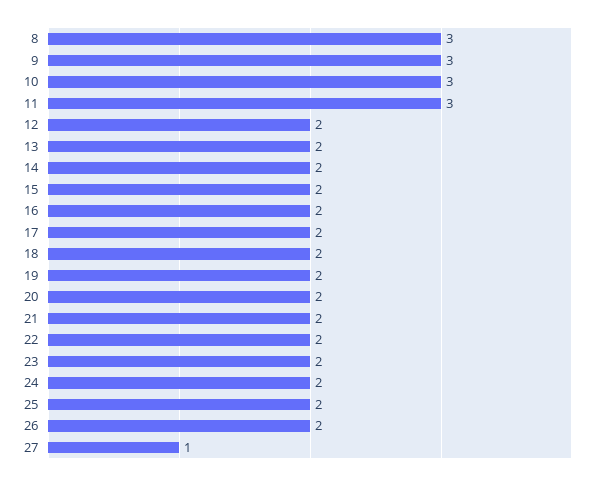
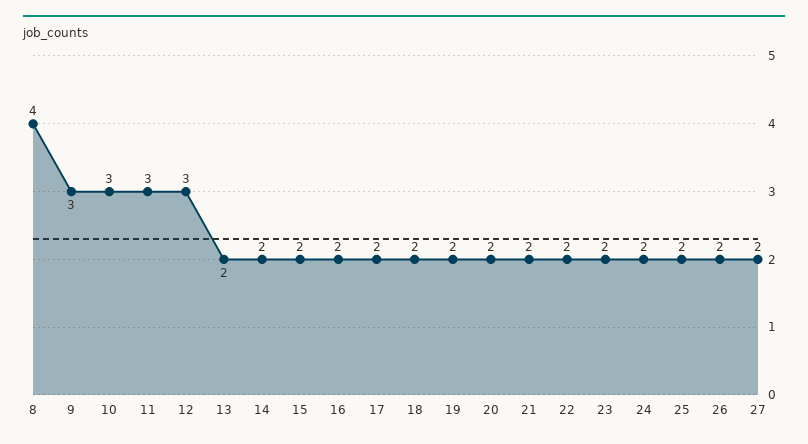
8: 3 -> 4
12: 2 -> 3
27: 1 -> 2

